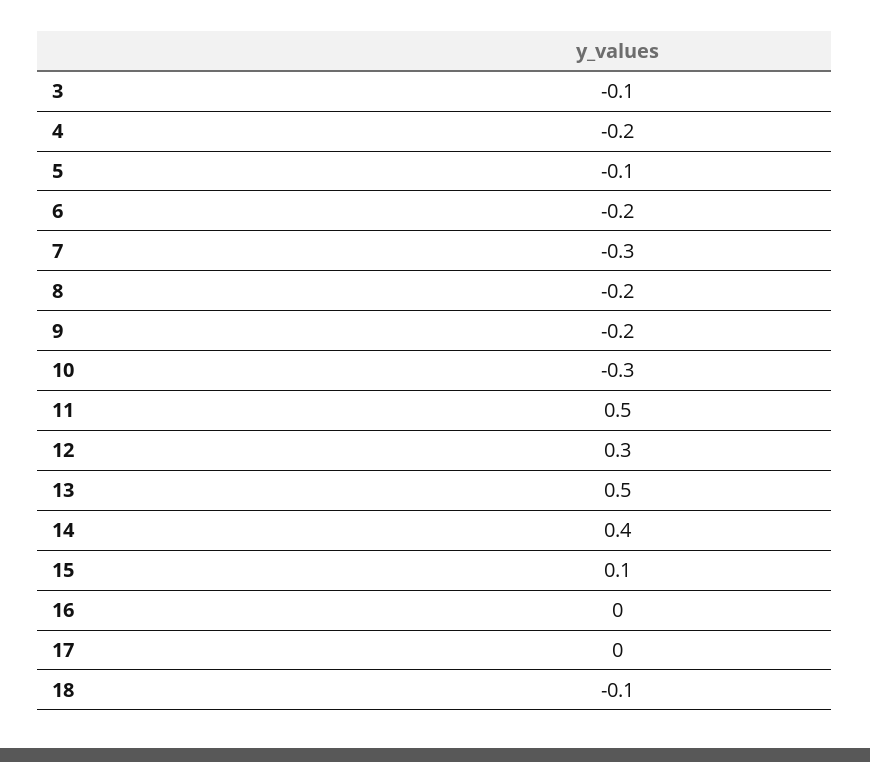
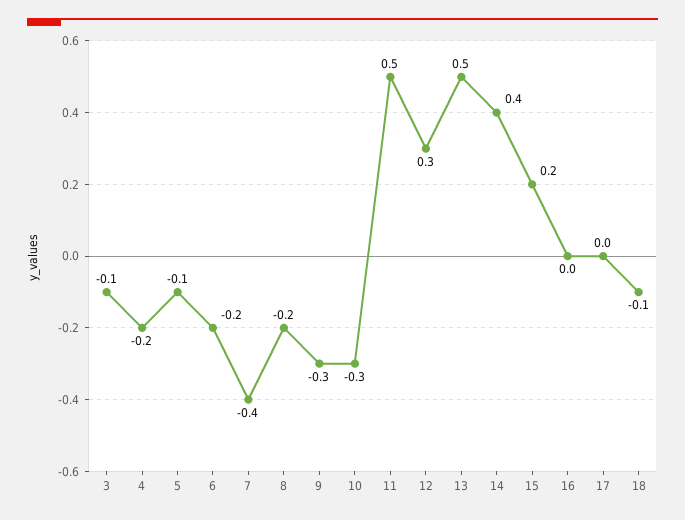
7: -0.3 -> -0.4
9: -0.2 -> -0.3
15: 0.1 -> 0.2

